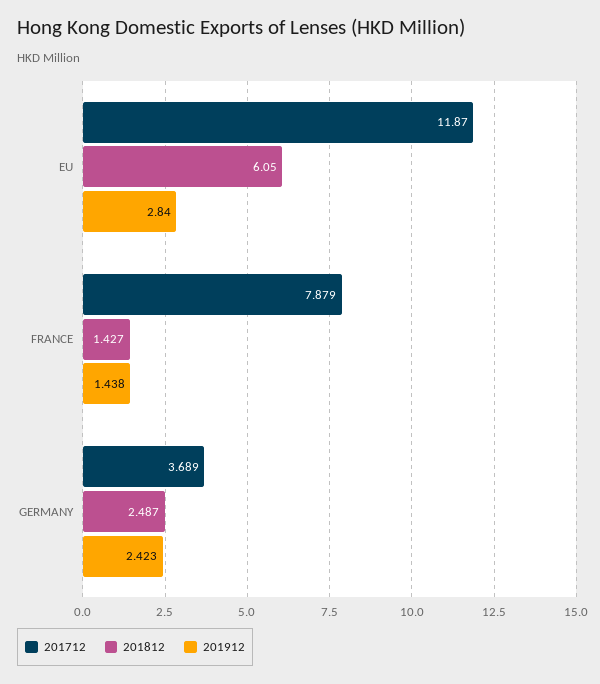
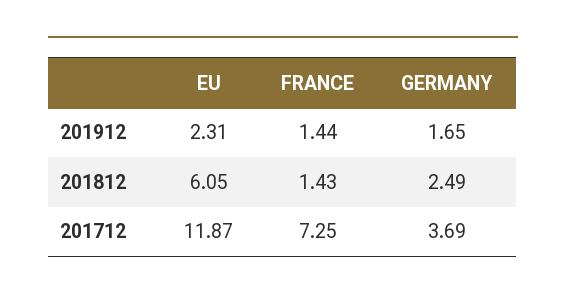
201912, EU: 2.84 -> 2.31
201712, FRANCE: 7.879 -> 7.25
201912, GERMANY: 2.423 -> 1.65

